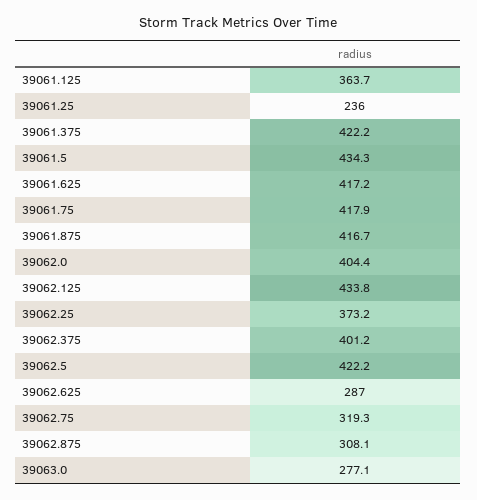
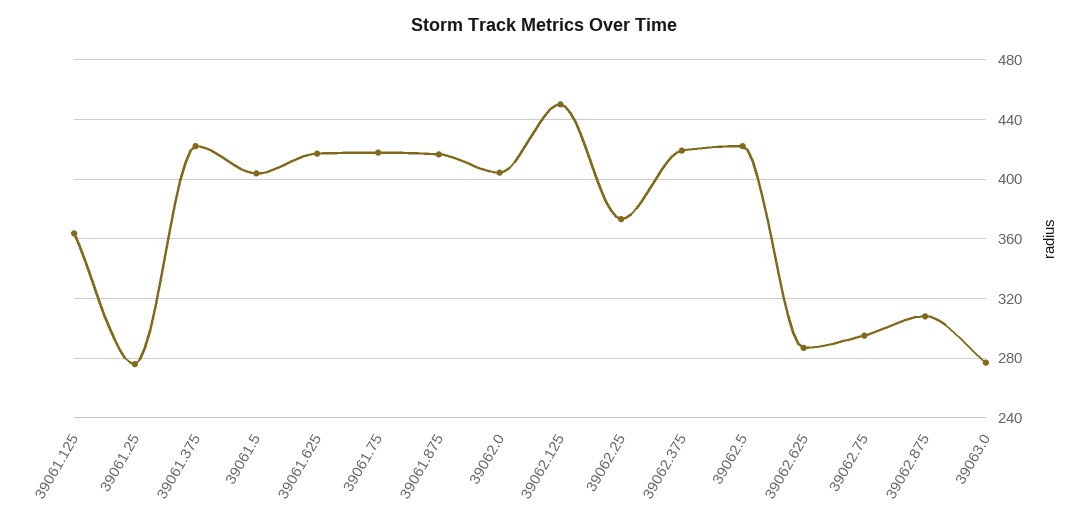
39061.25: 236 -> 275
39061.5: 434.3 -> 405
39062.125: 433.8 -> 450
39062.375: 401.2 -> 420
39062.75: 319.3 -> 295

